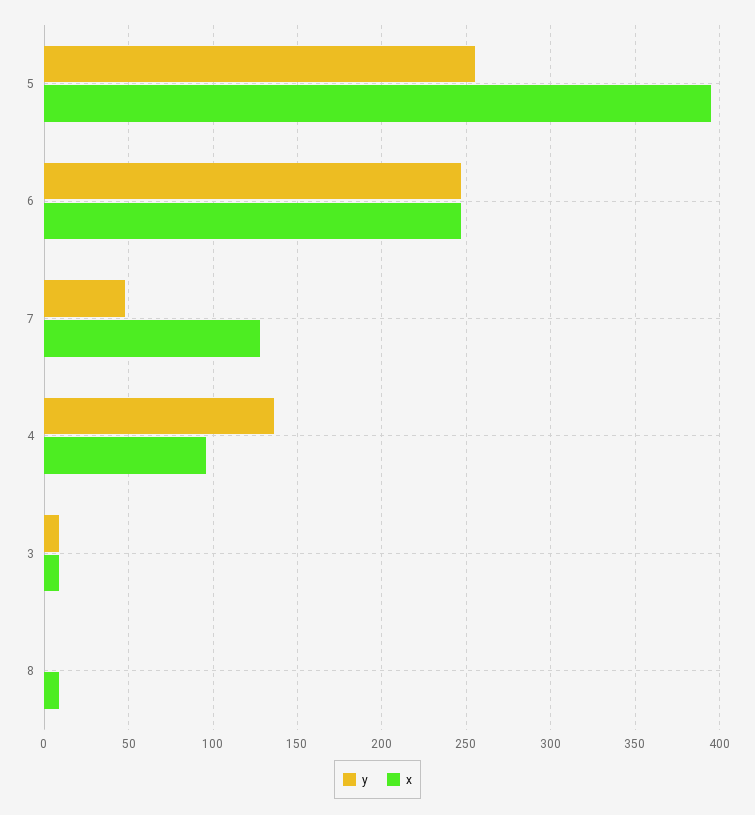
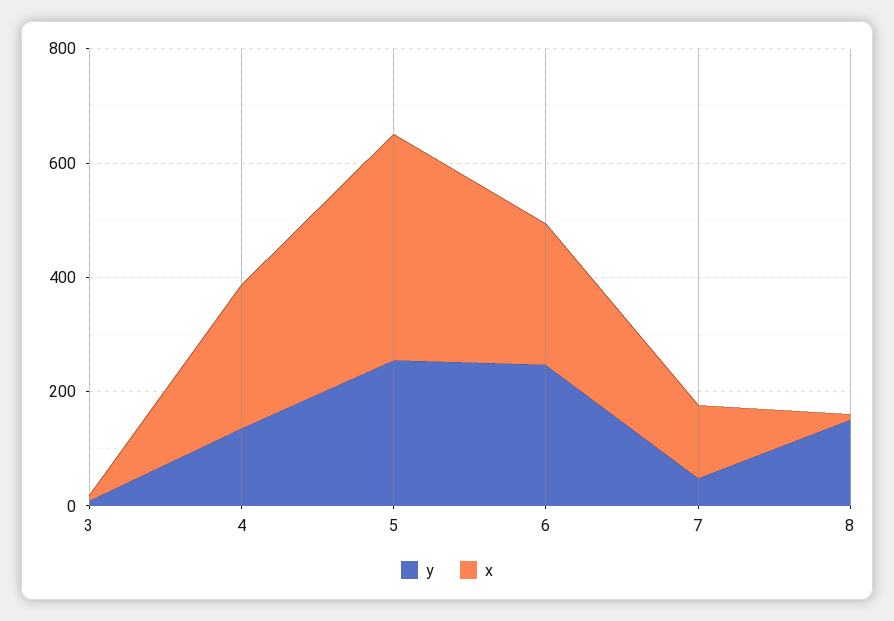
x, 4: 95 -> 250
y, 8: 0 -> 150

